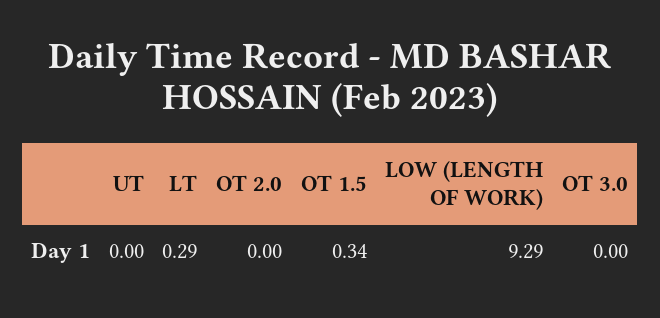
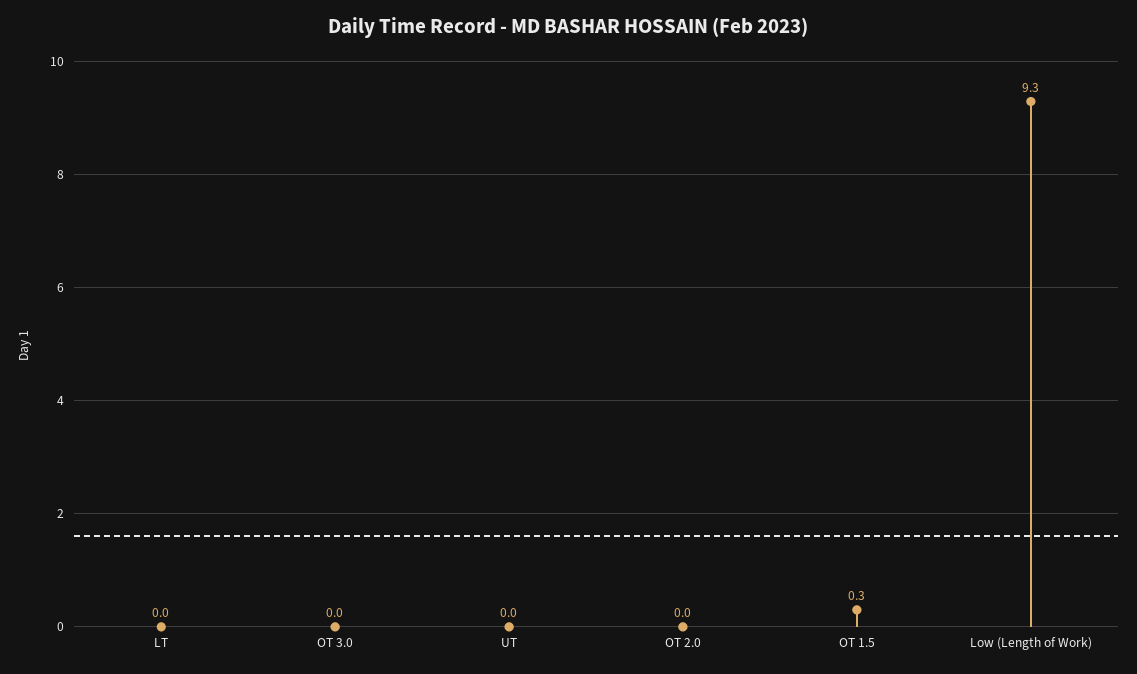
LT: 0.29 -> 0

